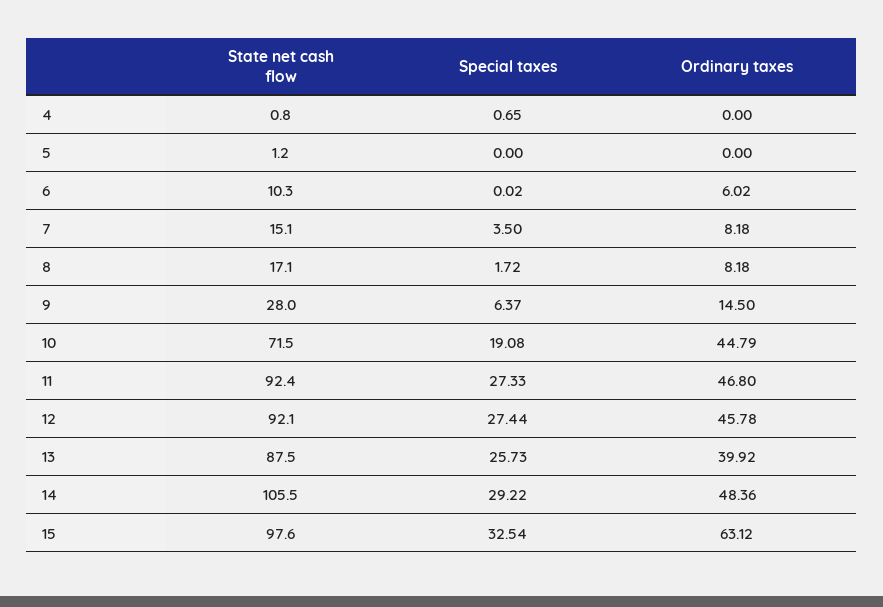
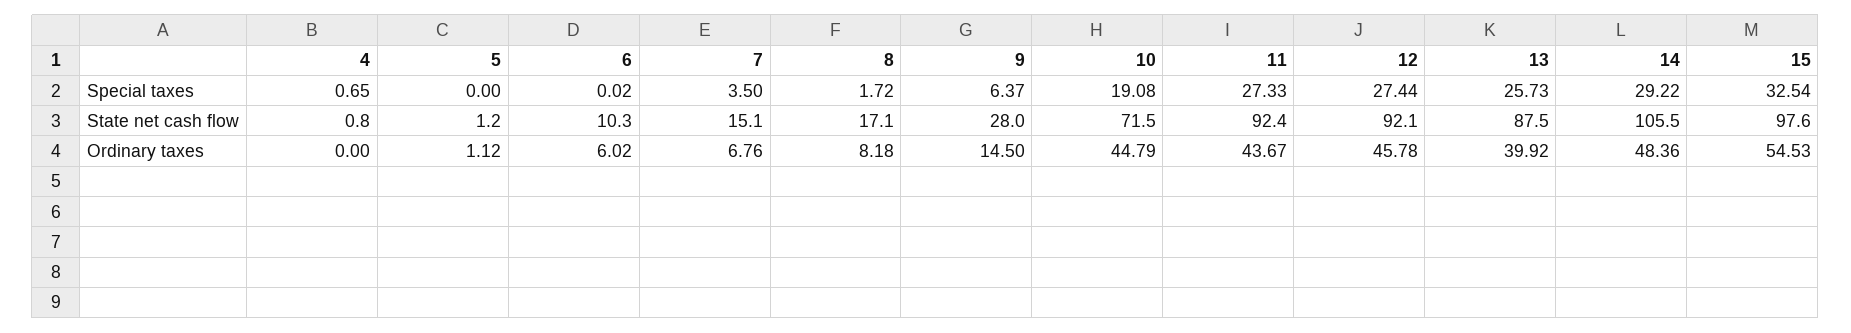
Ordinary taxes, 5: 0 -> 1.12
Ordinary taxes, 7: 8.18 -> 6.76
Ordinary taxes, 11: 46.8 -> 43.67
Ordinary taxes, 15: 63.12 -> 54.53

